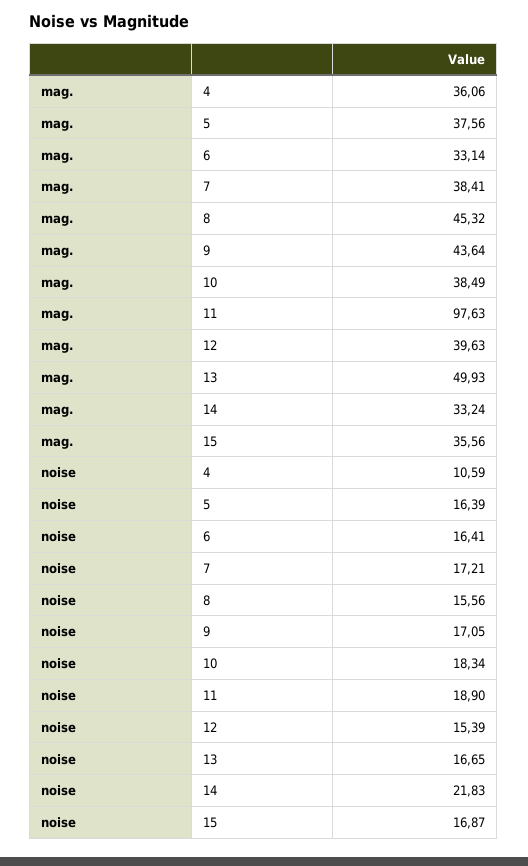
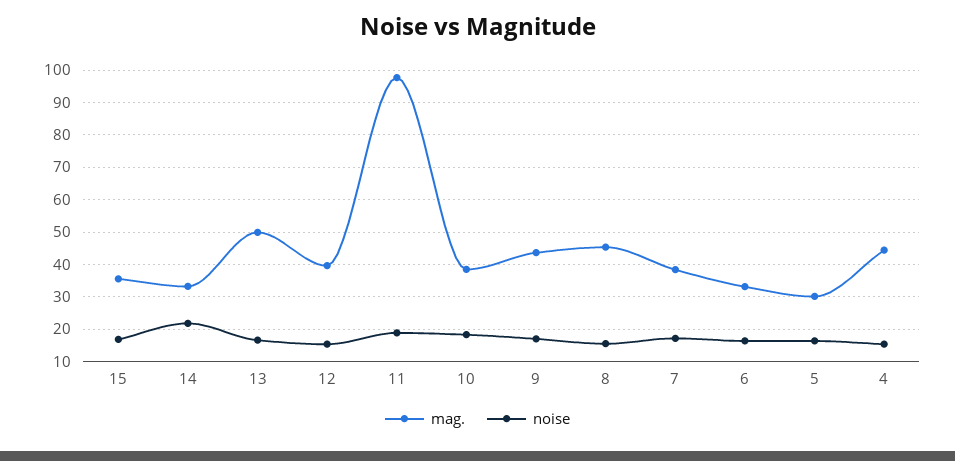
mag., 4: 36.06 -> 44
mag., 5: 37.56 -> 30
noise, 4: 10.59 -> 16

